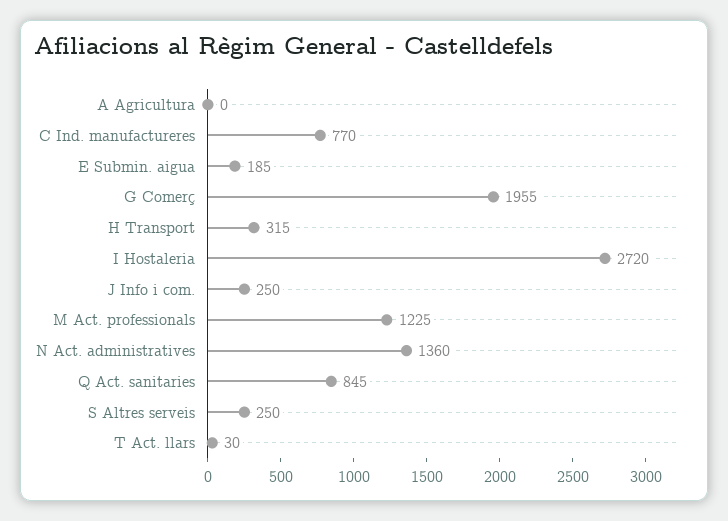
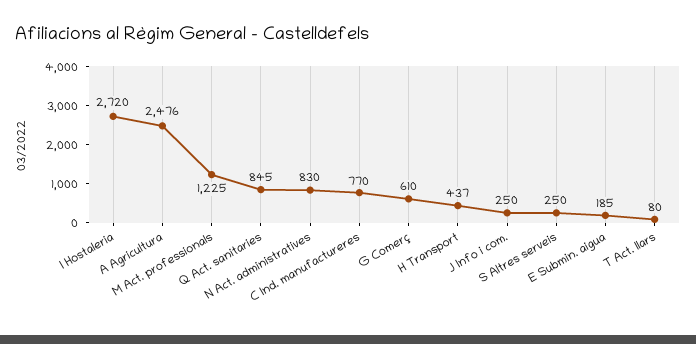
A Agricultura: 0 -> 2476
G Comerç: 1955 -> 610
H Transport: 315 -> 437
N Act. administratives: 1360 -> 830
T Act. llars: 30 -> 80

